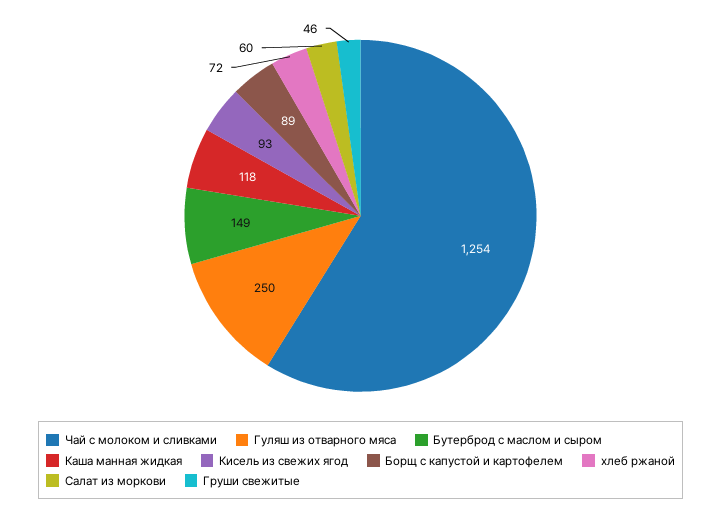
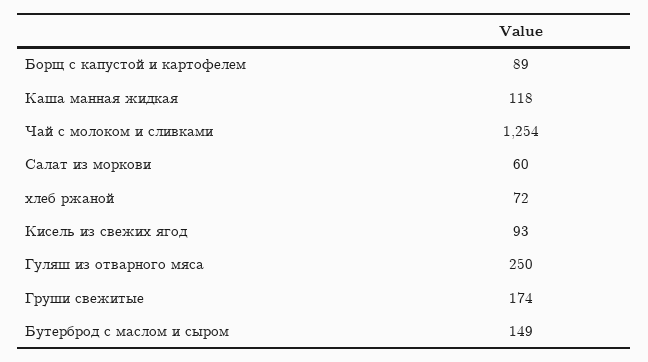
Груши свежитые: 46 -> 174

